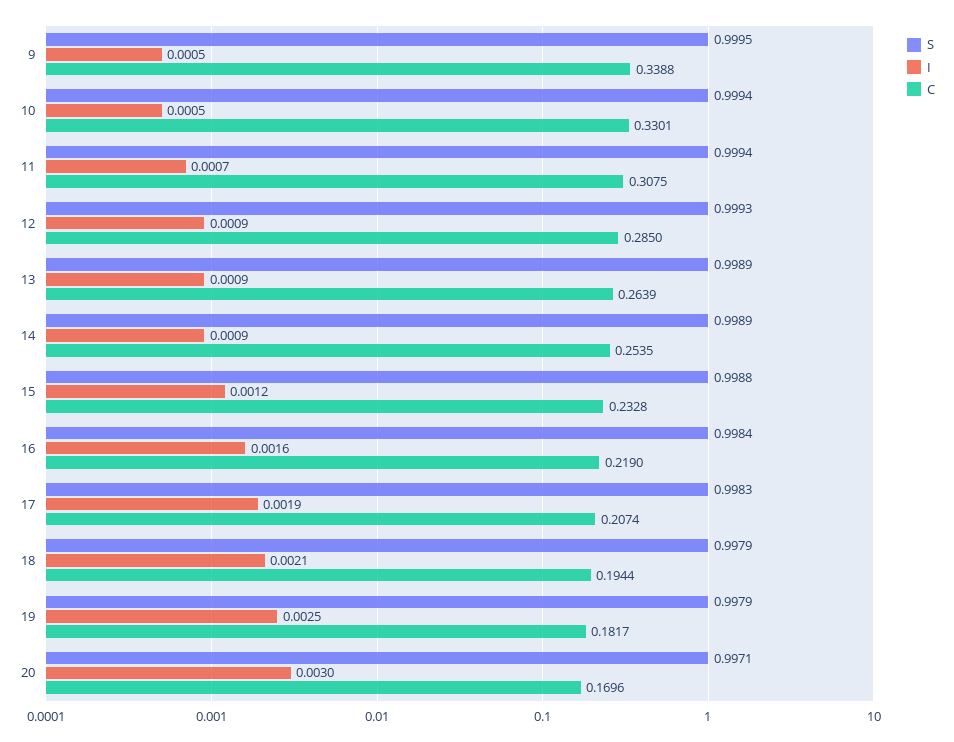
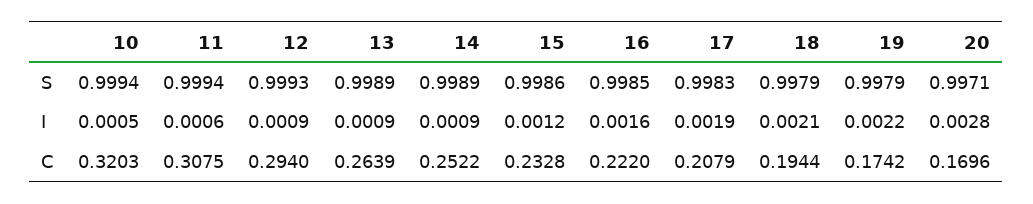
S, 9: 0.9995 -> none
I, 9: 0.0005 -> none
C, 9: 0.3388 -> none
C, 10: 0.3301 -> 0.3203
I, 11: 0.0007 -> 0.0006
C, 12: 0.285 -> 0.294
C, 14: 0.2535 -> 0.2522
S, 15: 0.9988 -> 0.9986
S, 16: 0.9984 -> 0.9985
C, 16: 0.219 -> 0.222
C, 17: 0.2074 -> 0.2079
I, 19: 0.0025 -> 0.0022
C, 19: 0.1817 -> 0.1742
I, 20: 0.003 -> 0.0028

